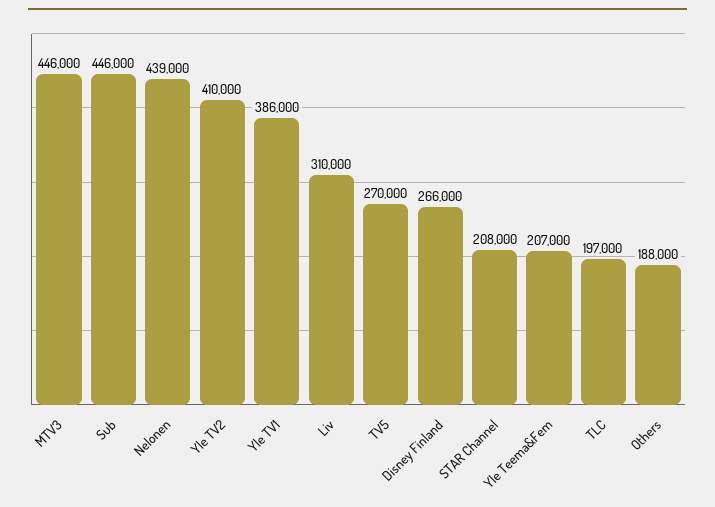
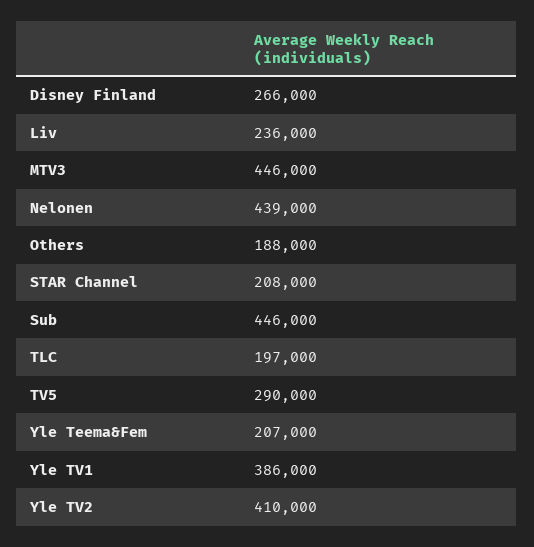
Liv: 310000 -> 236000
TV5: 270000 -> 290000

